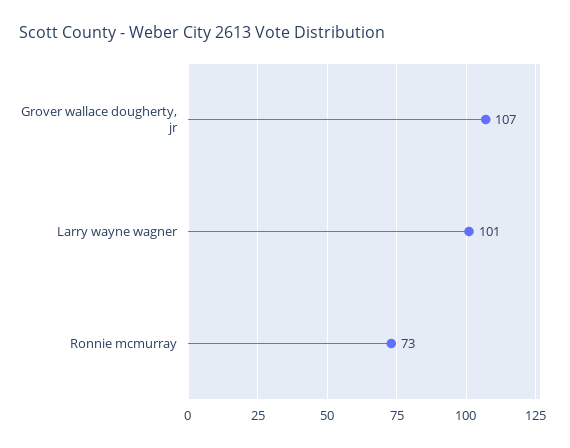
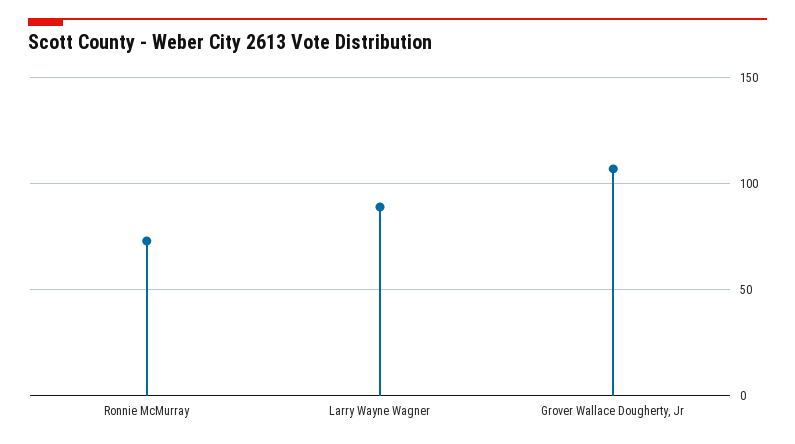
Larry wayne wagner: 101 -> 90

